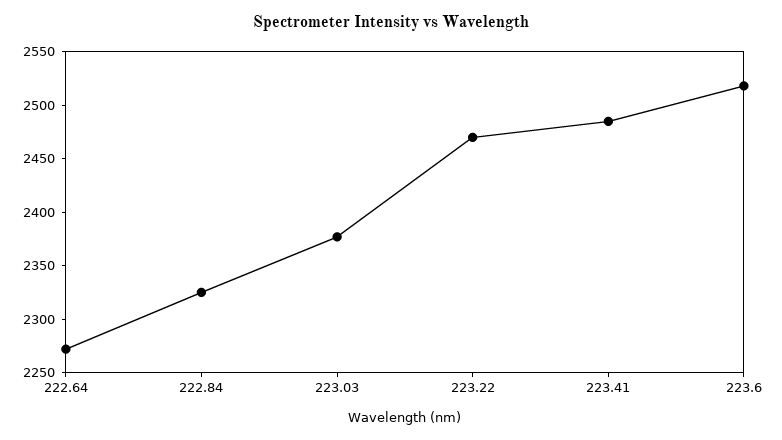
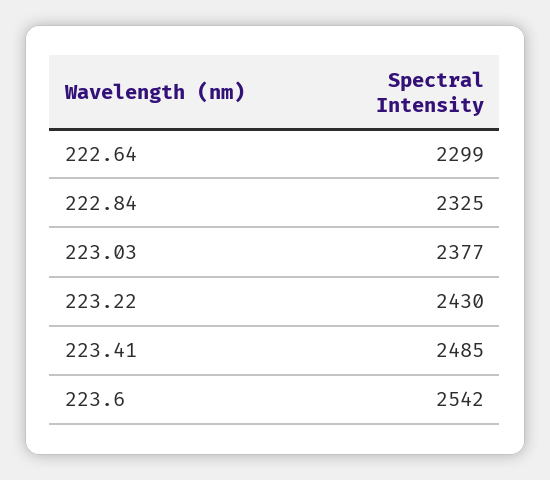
222.64: 2270 -> 2299
223.22: 2470 -> 2430
223.6: 2520 -> 2542

